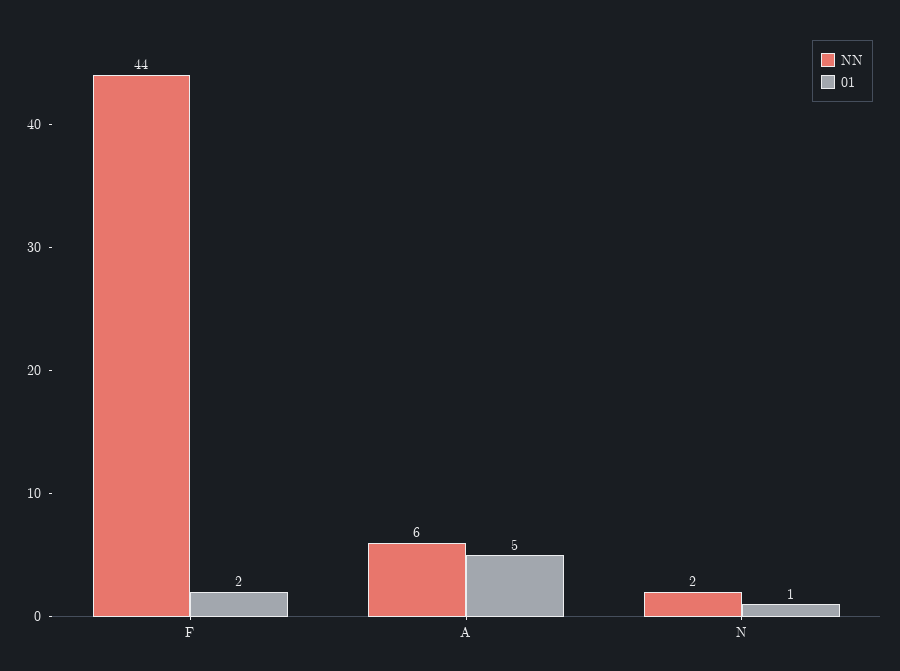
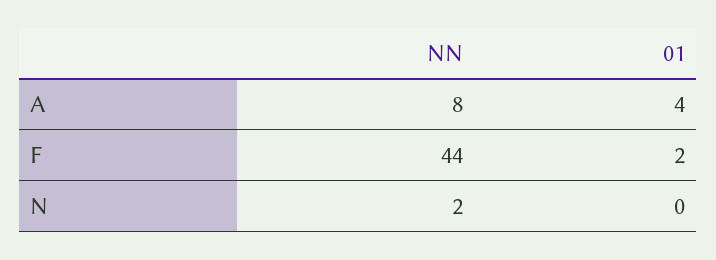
NN, A: 6 -> 8
01, A: 5 -> 4
01, N: 1 -> 0

